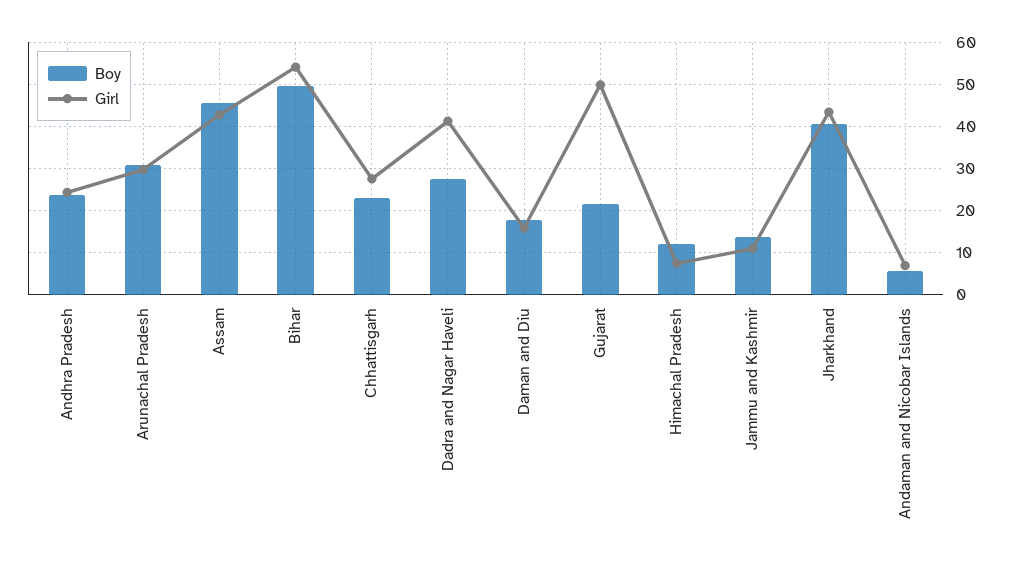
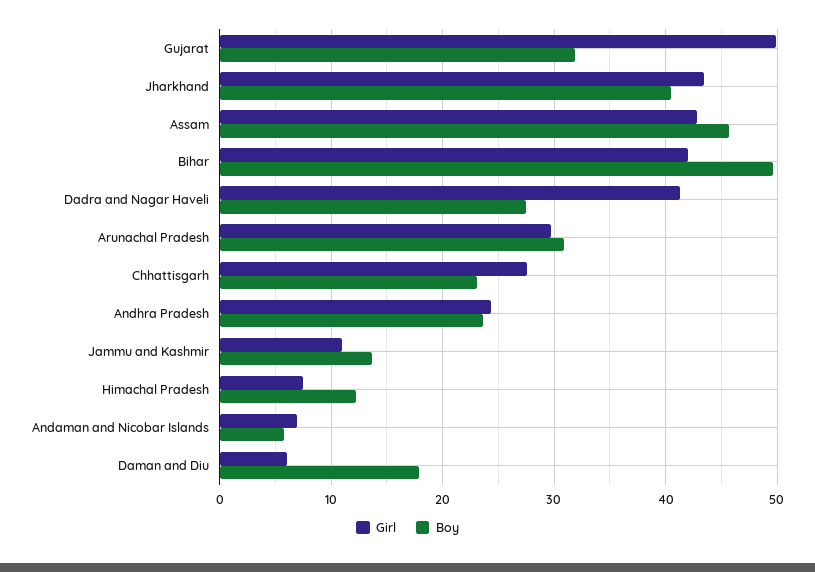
Girl, Bihar: 54 -> 42
Girl, Daman and Diu: 16 -> 6
Boy, Gujarat: 22 -> 32

